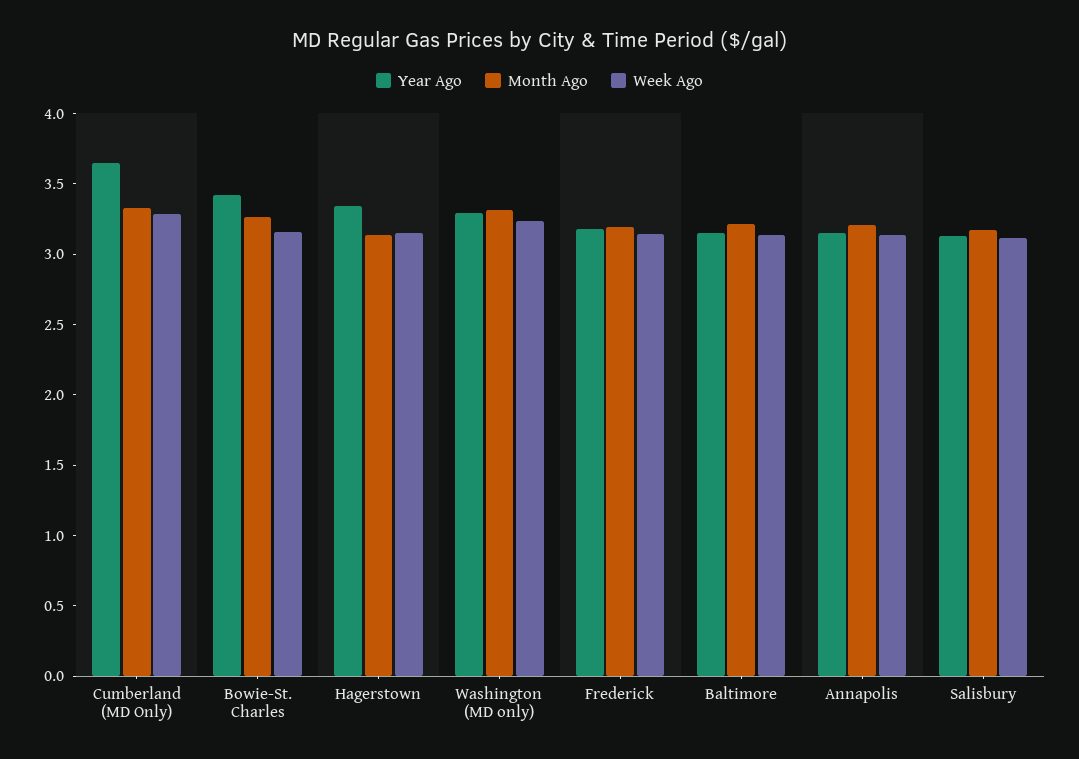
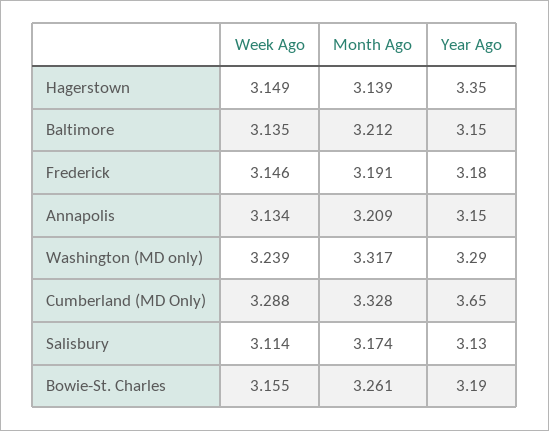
Year Ago, Bowie-St. Charles: 3.4 -> 3.19

